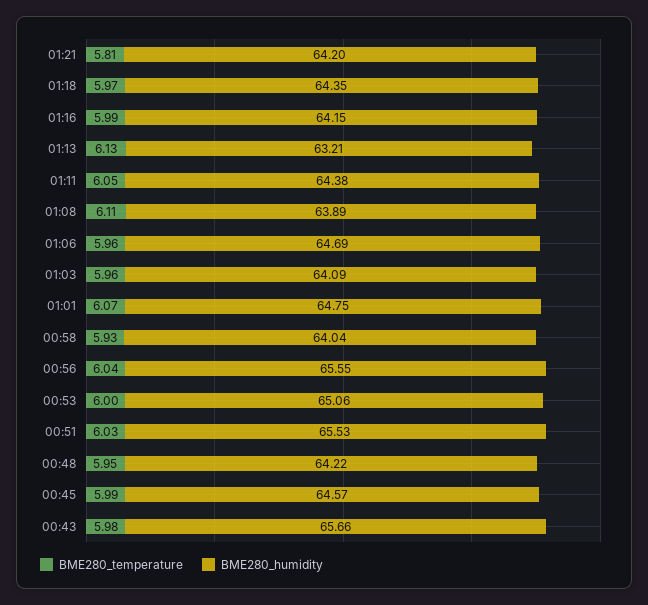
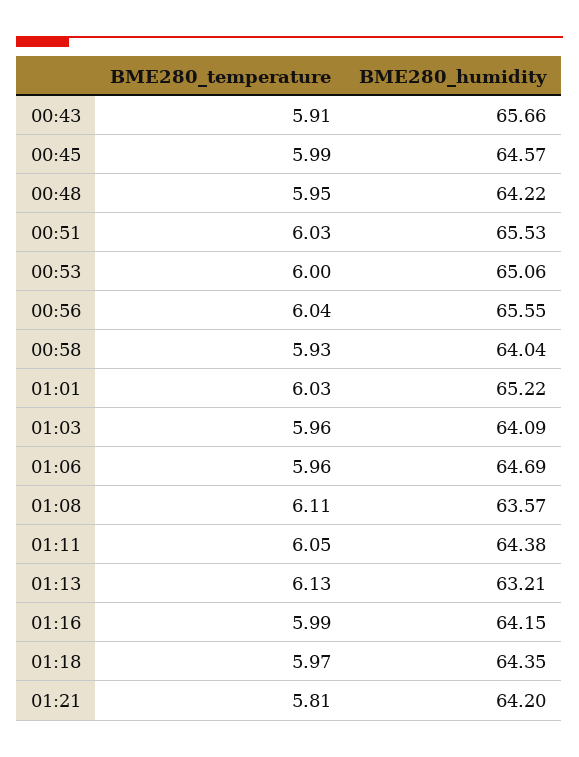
BME280_humidity, 01:08: 63.89 -> 63.57
BME280_temperature, 01:01: 6.07 -> 6.03
BME280_humidity, 01:01: 64.75 -> 65.22
BME280_temperature, 00:43: 5.98 -> 5.91

